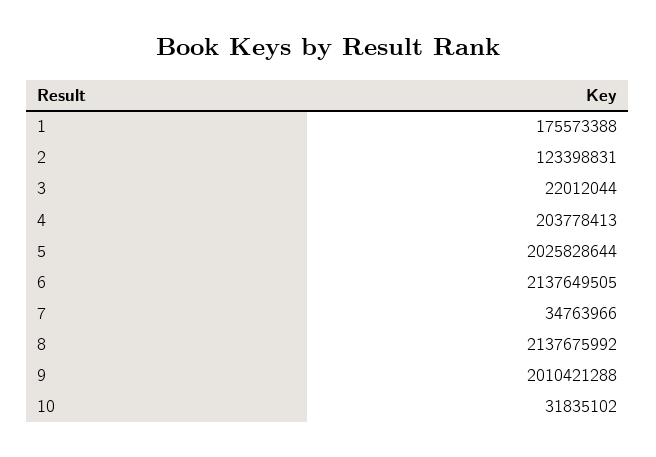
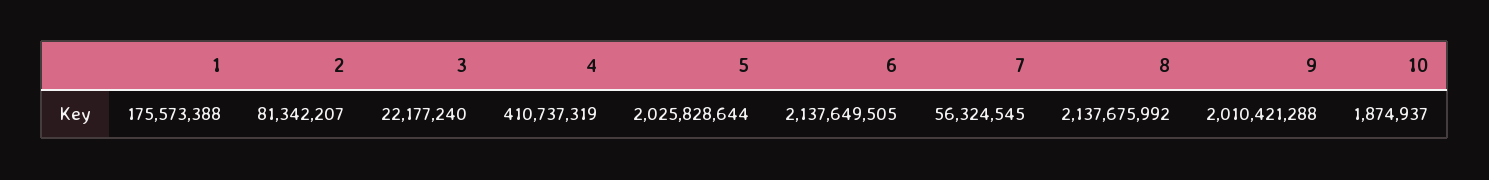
2: 123398831 -> 81342207
3: 22012044 -> 22177240
4: 203778413 -> 410737319
7: 34763966 -> 56324545
10: 31835102 -> 1874937

